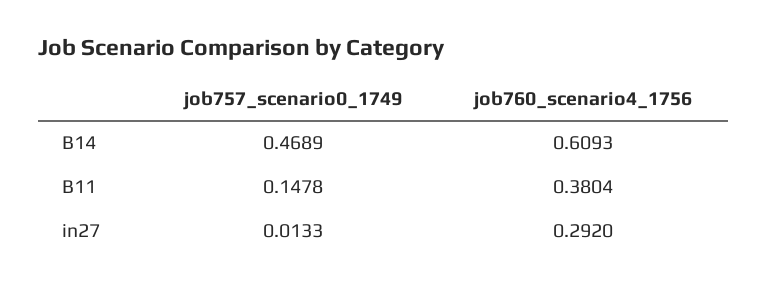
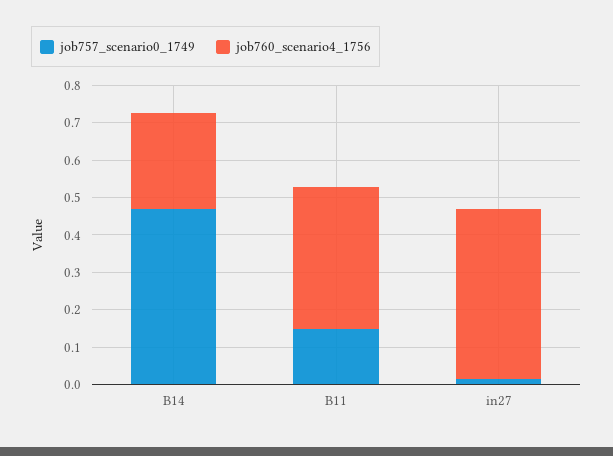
job760_scenario4_1756, B14: 0.6093 -> 0.25
job760_scenario4_1756, in27: 0.292 -> 0.45

